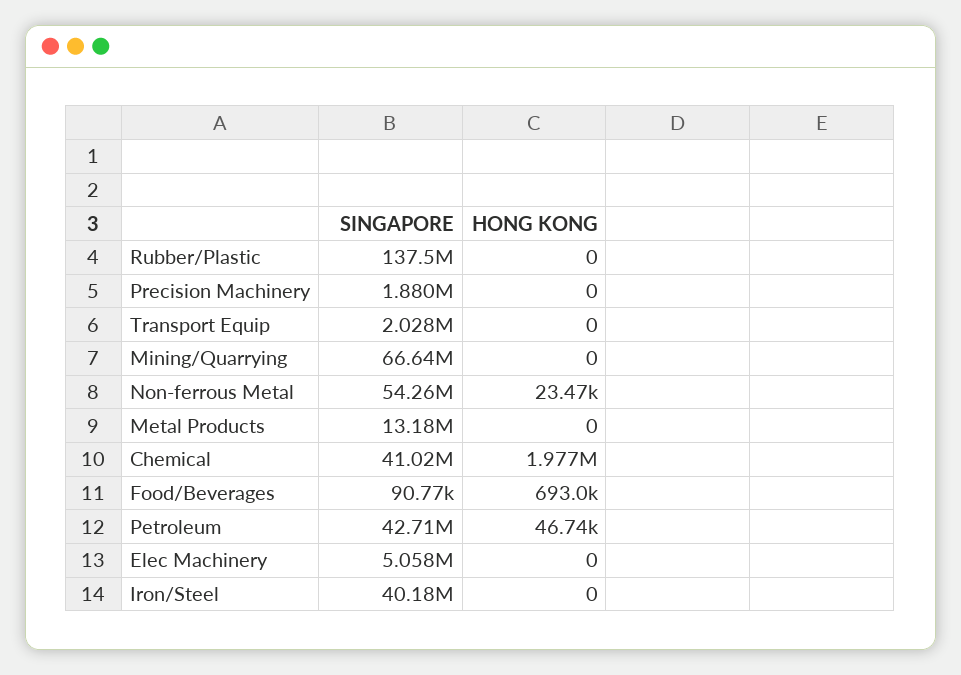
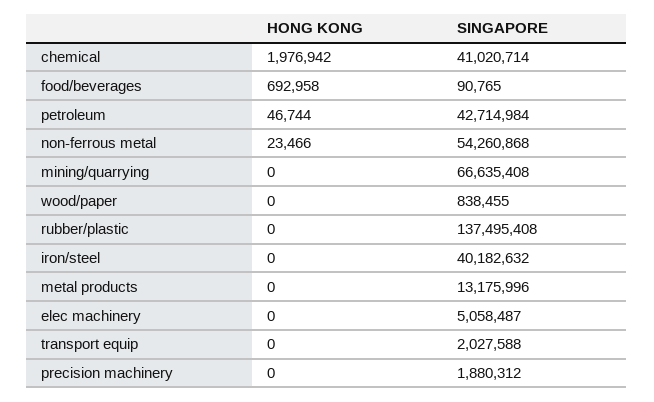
HONG KONG, wood/paper: none -> 0
SINGAPORE, wood/paper: none -> 838455

